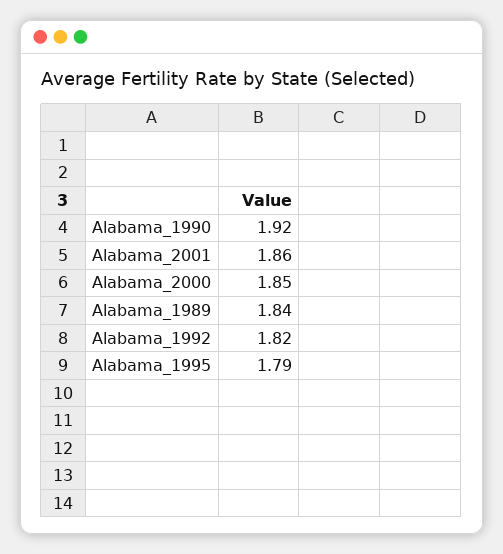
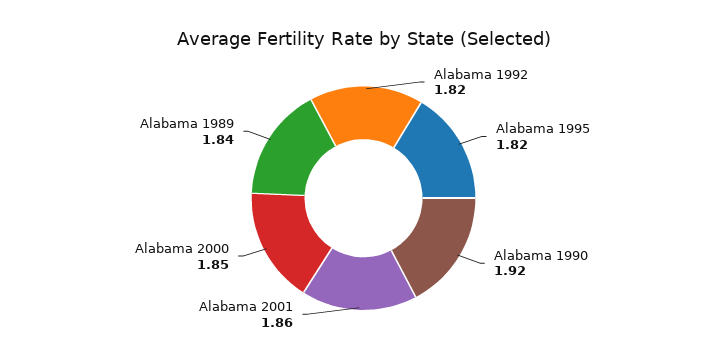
Alabama_1995: 1.79 -> 1.82

